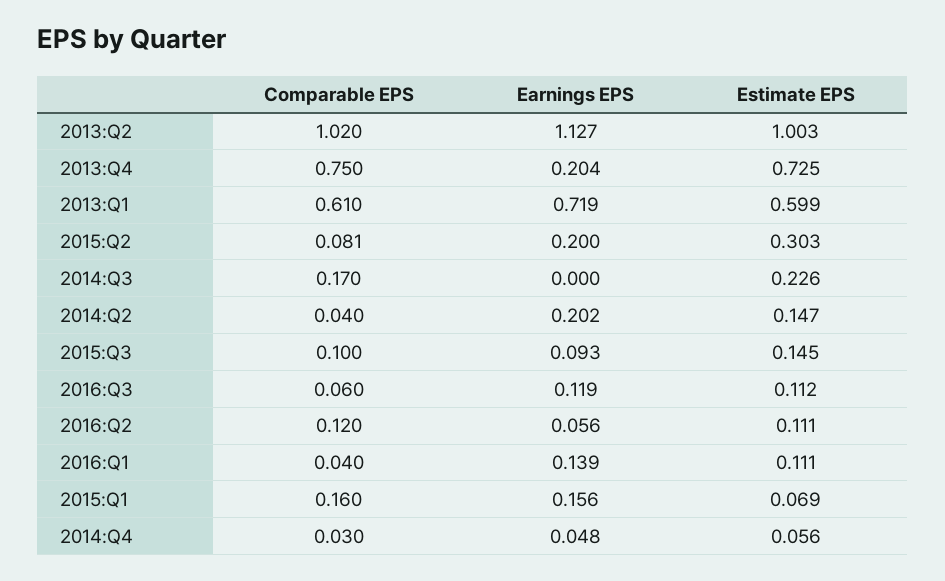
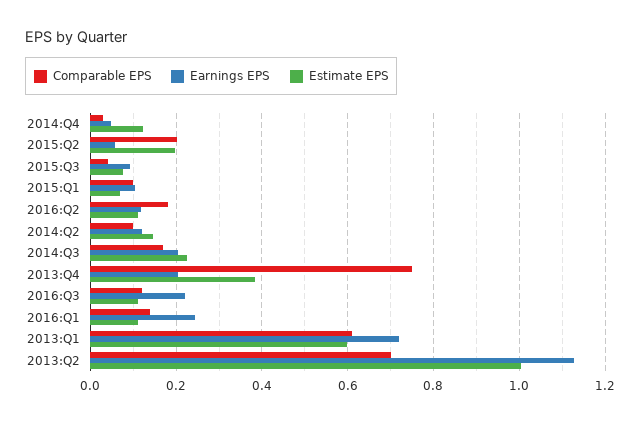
Comparable EPS, 2013:Q2: 1.02 -> 0.7
Estimate EPS, 2013:Q4: 0.725 -> 0.38
Comparable EPS, 2015:Q2: 0.081 -> 0.2
Earnings EPS, 2015:Q2: 0.2 -> 0.06
Estimate EPS, 2015:Q2: 0.303 -> 0.2
Earnings EPS, 2014:Q3: 0 -> 0.2
Comparable EPS, 2014:Q2: 0.04 -> 0.1
Earnings EPS, 2014:Q2: 0.202 -> 0.12
Comparable EPS, 2015:Q3: 0.1 -> 0.04
Estimate EPS, 2015:Q3: 0.145 -> 0.08
Comparable EPS, 2016:Q3: 0.06 -> 0.12
Earnings EPS, 2016:Q3: 0.119 -> 0.22
Comparable EPS, 2016:Q2: 0.12 -> 0.18
Earnings EPS, 2016:Q2: 0.056 -> 0.12
Comparable EPS, 2016:Q1: 0.04 -> 0.14
Earnings EPS, 2016:Q1: 0.139 -> 0.24
Comparable EPS, 2015:Q1: 0.16 -> 0.1
Earnings EPS, 2015:Q1: 0.156 -> 0.1
Estimate EPS, 2014:Q4: 0.056 -> 0.12

